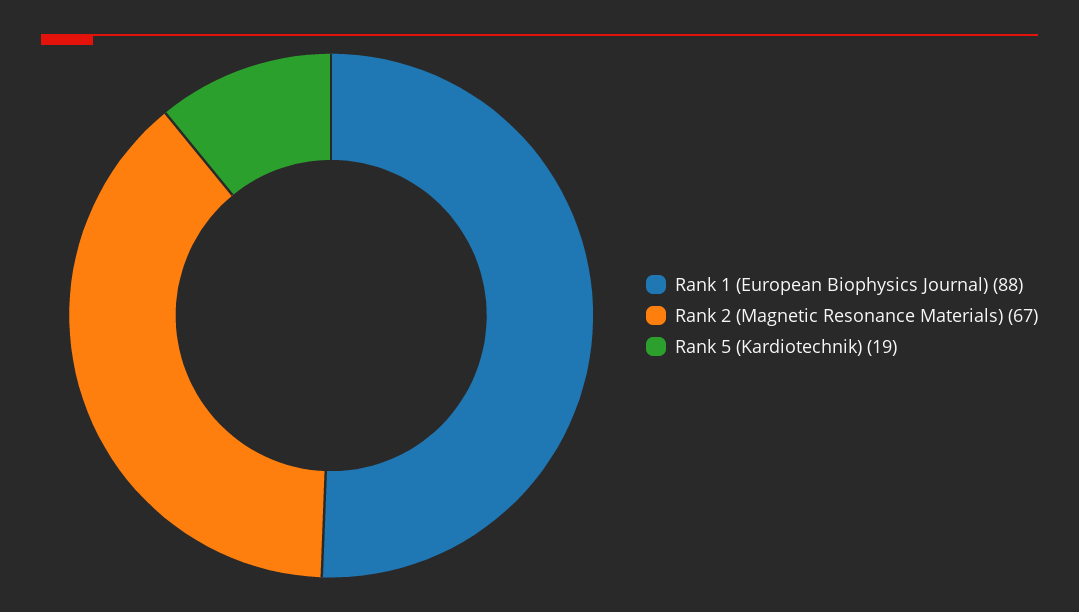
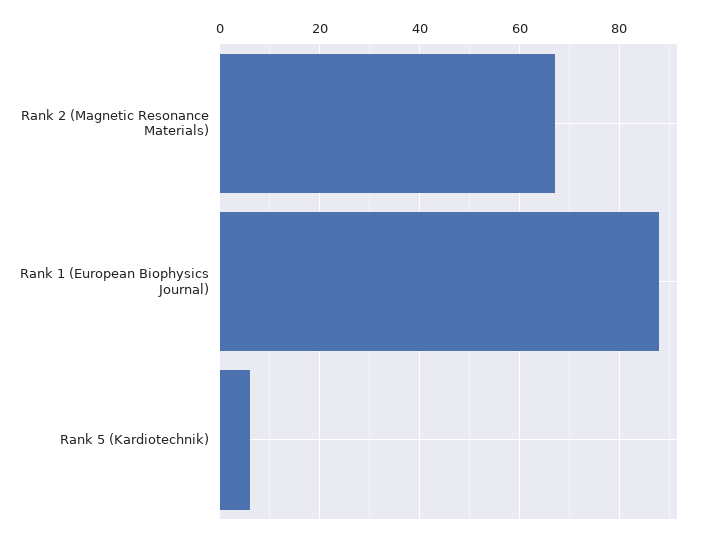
Rank 5 (Kardiotechnik): 19 -> 5

